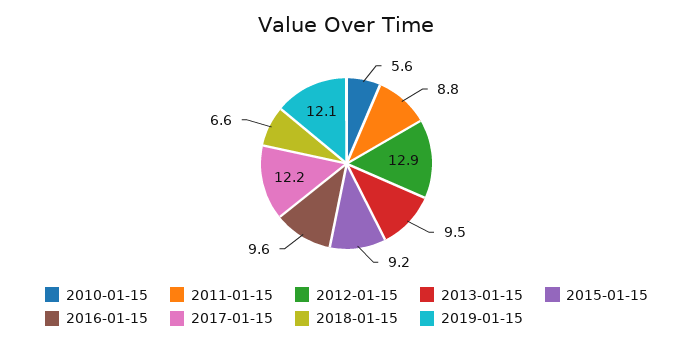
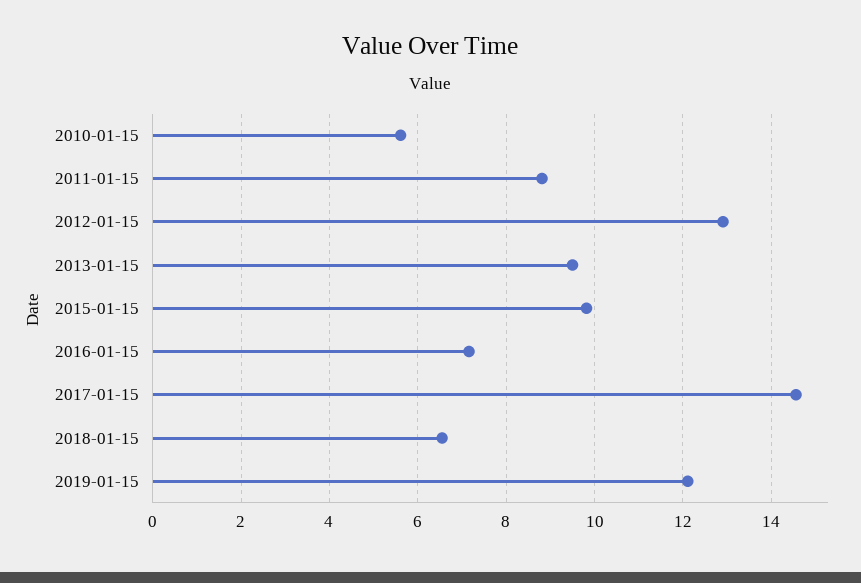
2015-01-15: 9.2 -> 9.8
2016-01-15: 9.6 -> 7.2
2017-01-15: 12.2 -> 14.6

